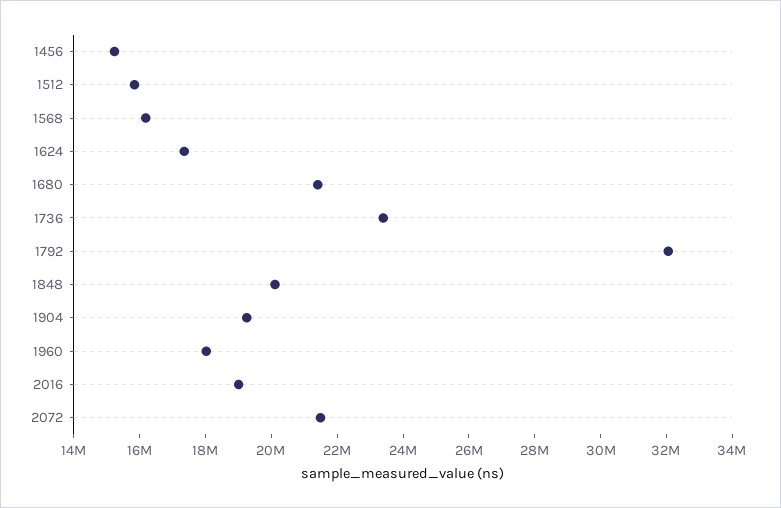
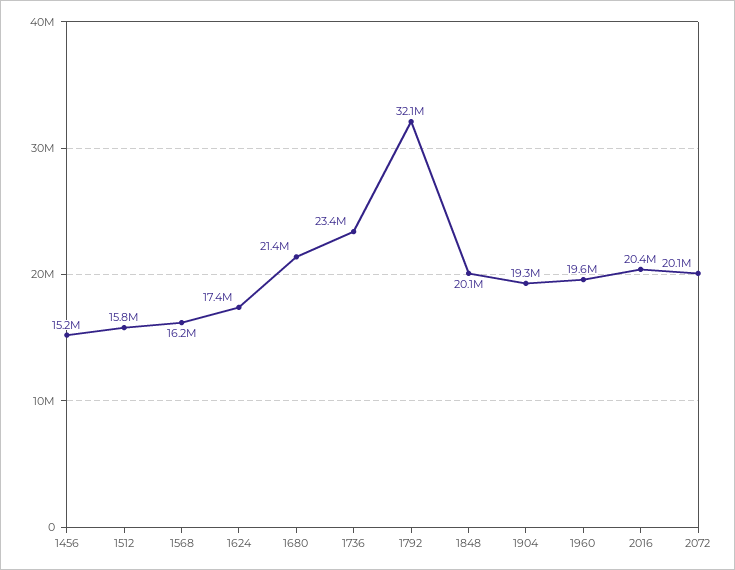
1960: 18000000 -> 19600000
2016: 19000000 -> 20400000
2072: 21500000 -> 20100000

